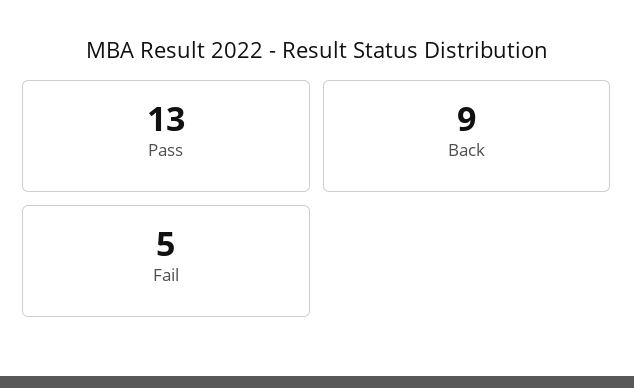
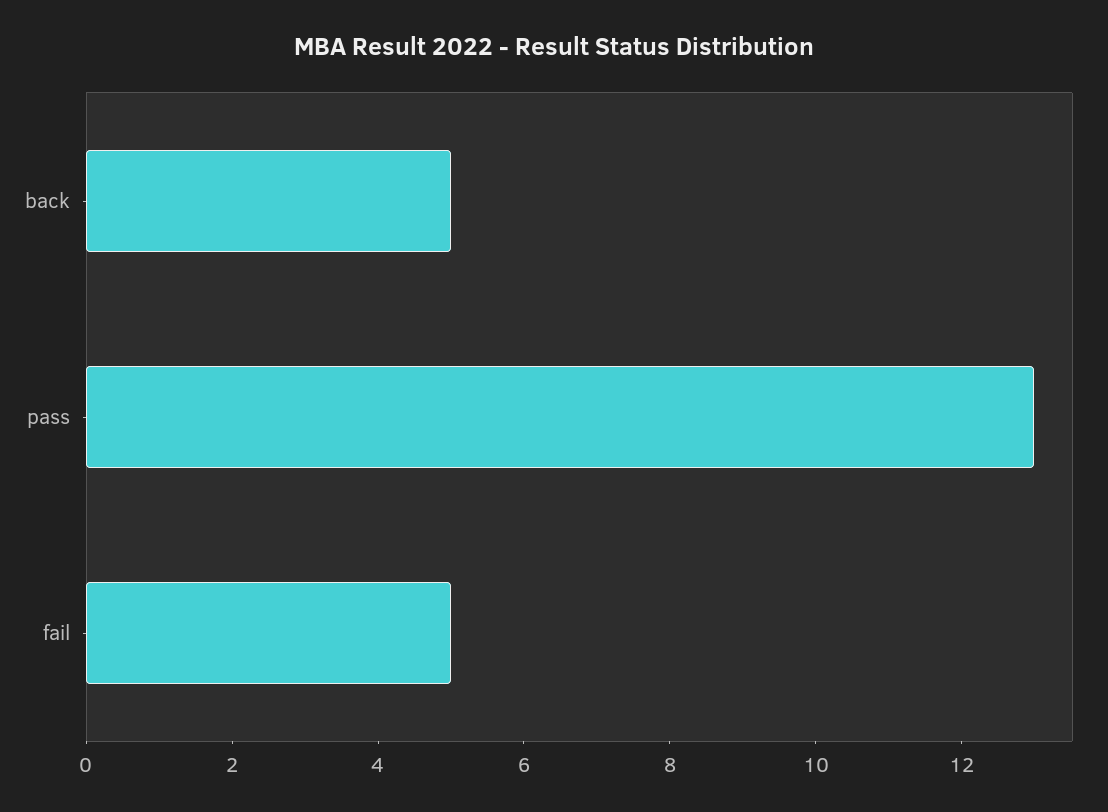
Back: 9 -> 5

